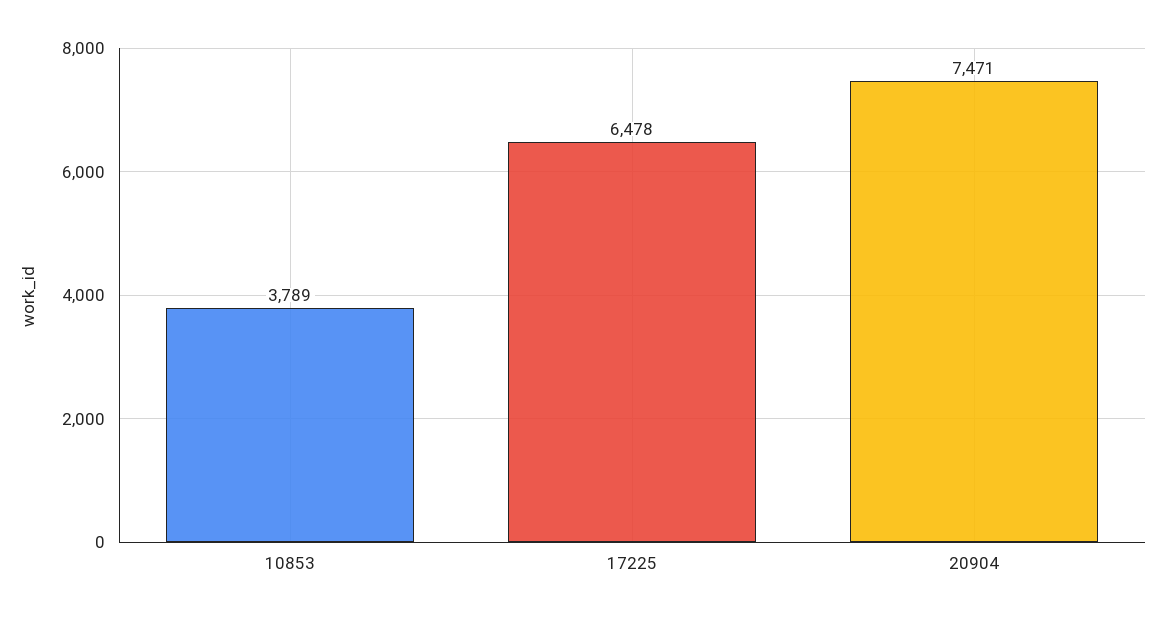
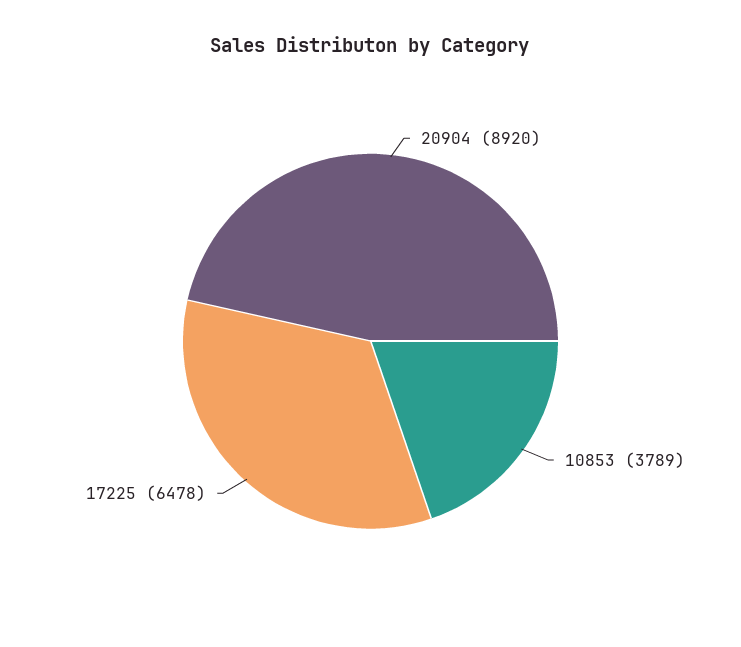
20904: 7471 -> 8920

